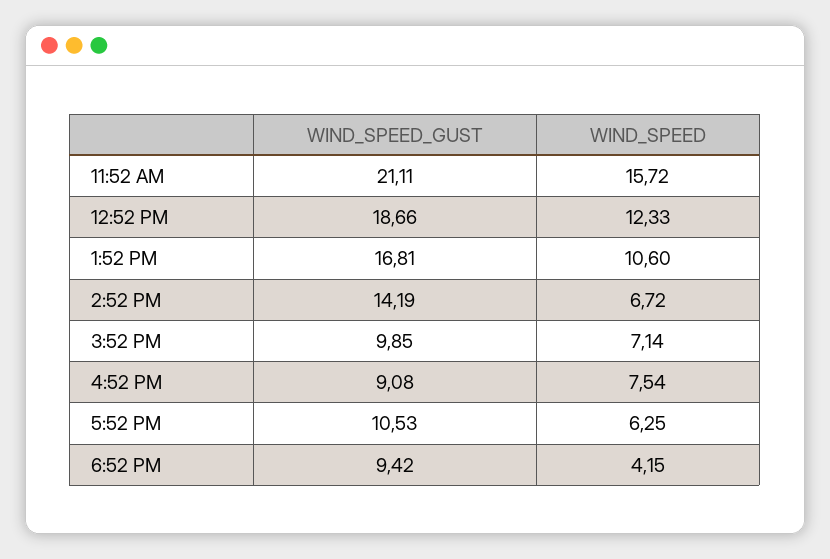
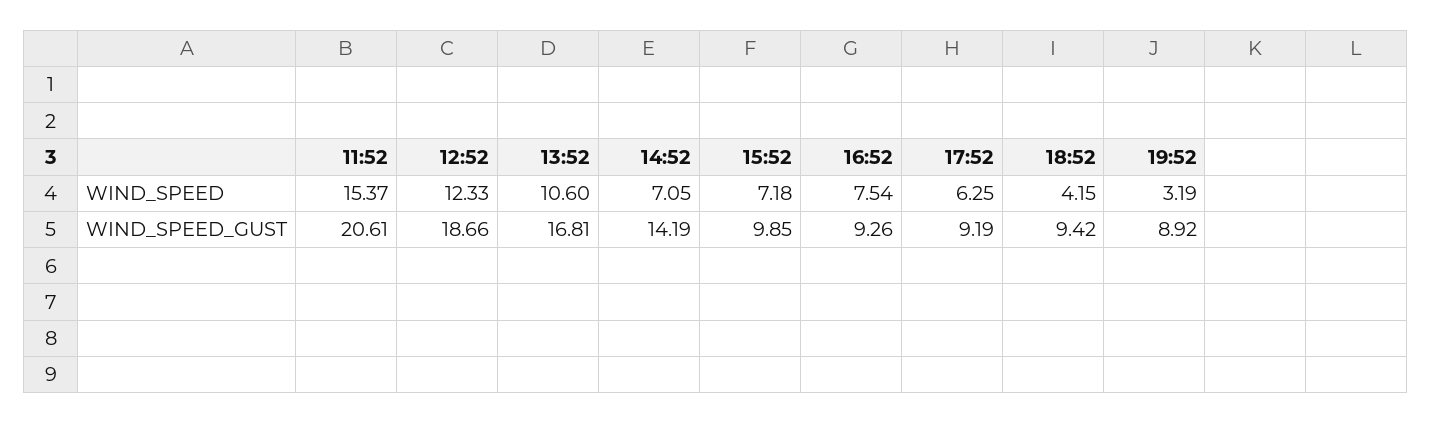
WIND_SPEED_GUST, 11:52 AM: 21.11 -> 20.61
WIND_SPEED, 11:52 AM: 15.72 -> 15.37
WIND_SPEED, 2:52 PM: 6.72 -> 7.05
WIND_SPEED, 3:52 PM: 7.14 -> 7.18
WIND_SPEED_GUST, 4:52 PM: 9.08 -> 9.26
WIND_SPEED_GUST, 5:52 PM: 10.53 -> 9.19
WIND_SPEED, 19:52: none -> 3.19
WIND_SPEED_GUST, 19:52: none -> 8.92

